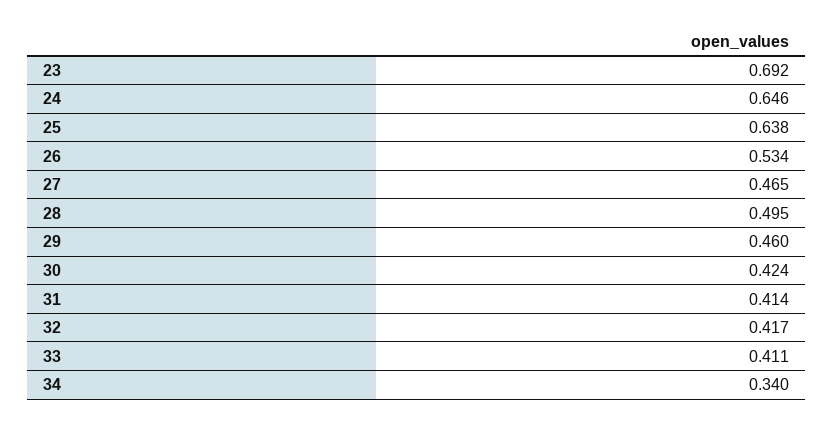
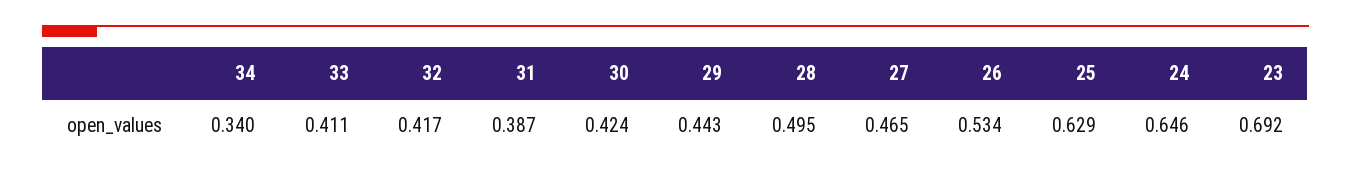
25: 0.638 -> 0.629
29: 0.46 -> 0.443
31: 0.414 -> 0.387

